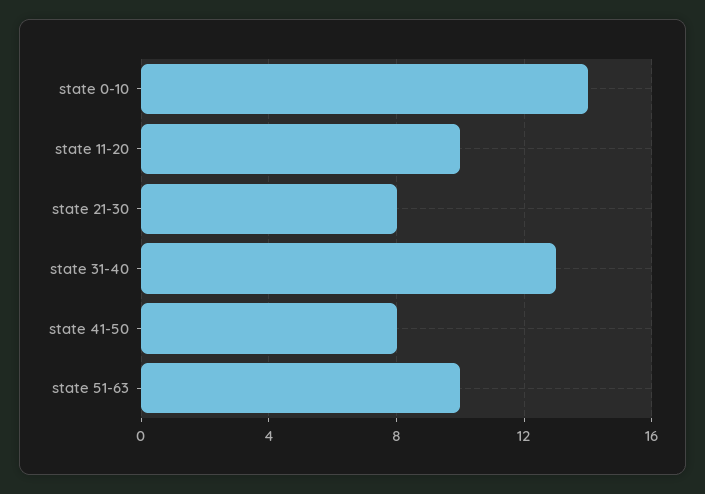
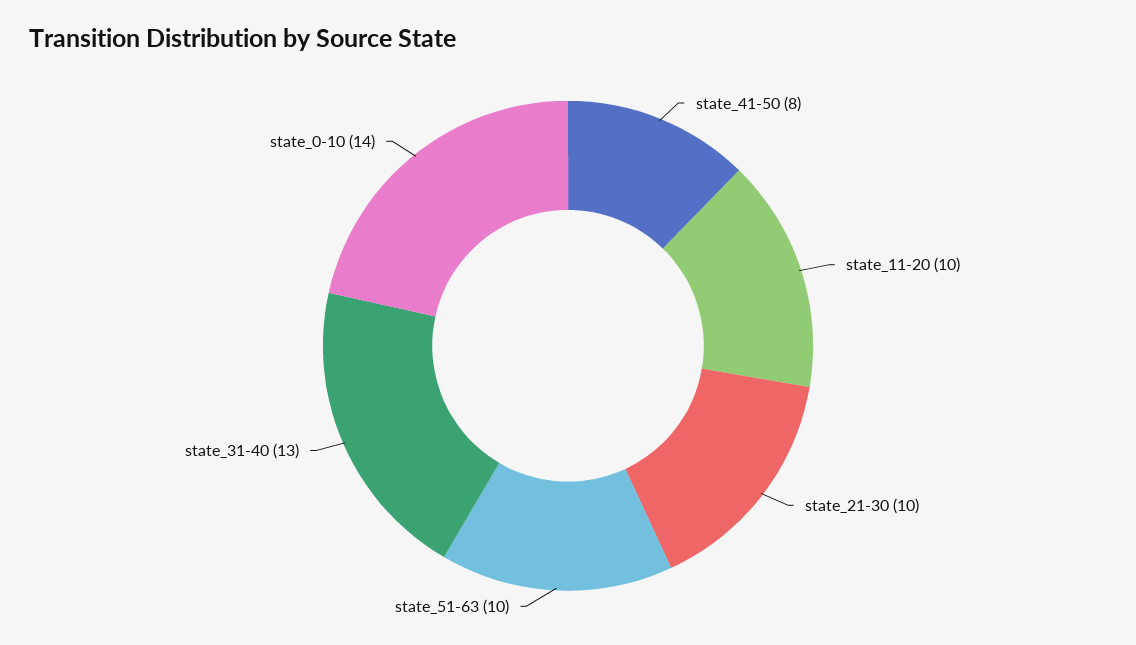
state 21-30: 8 -> 10

